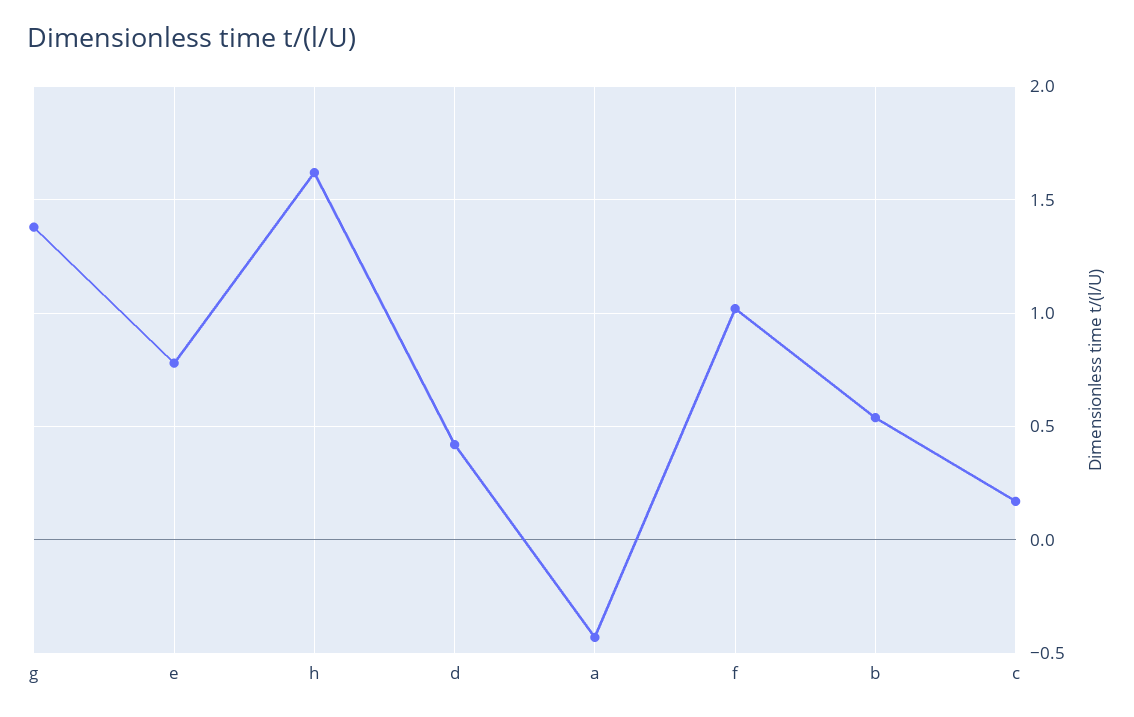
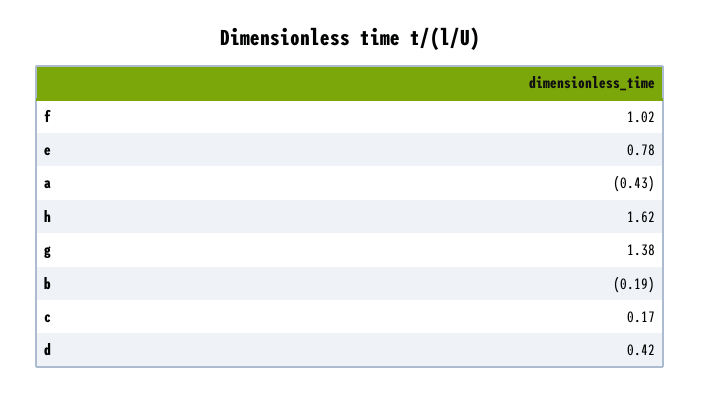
b: 0.55 -> -0.19

